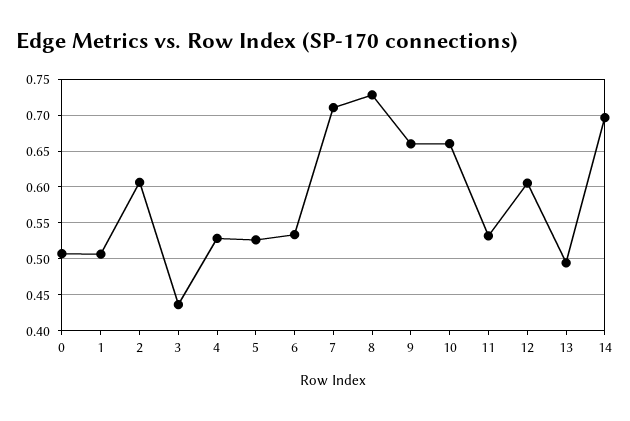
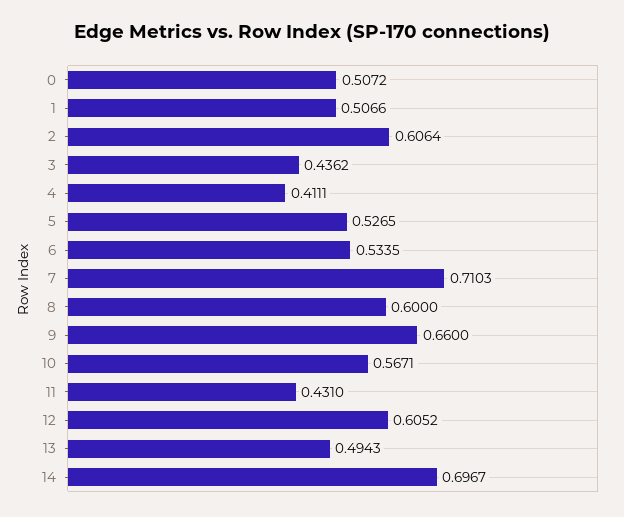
4: 0.53 -> 0.4111
8: 0.73 -> 0.6
10: 0.66 -> 0.5671
11: 0.53 -> 0.431

